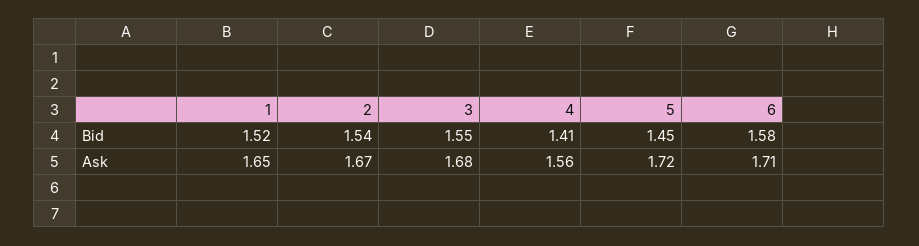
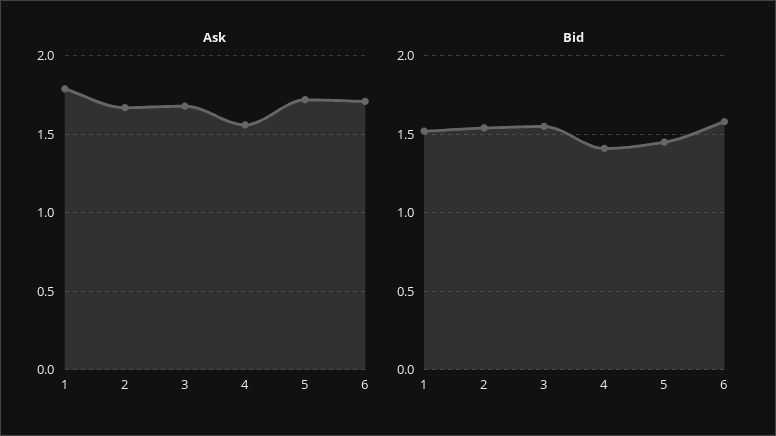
Ask, 1: 1.65 -> 1.8

